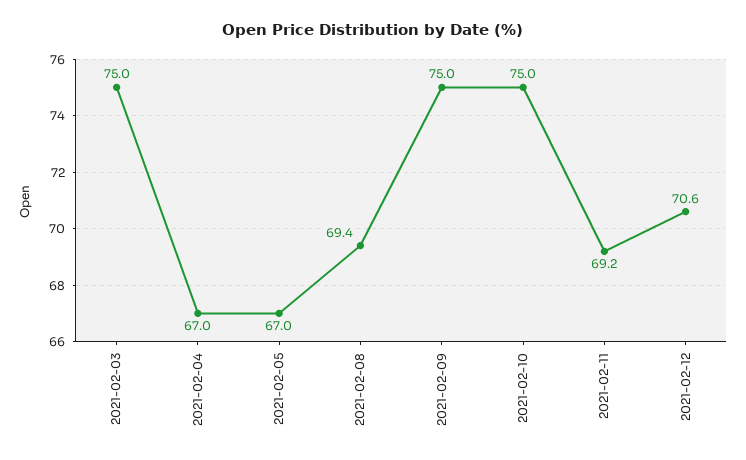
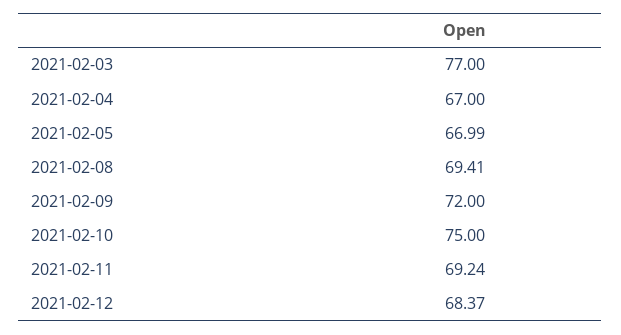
2021-02-03: 75 -> 77
2021-02-09: 75 -> 72
2021-02-12: 70.6 -> 68.37

